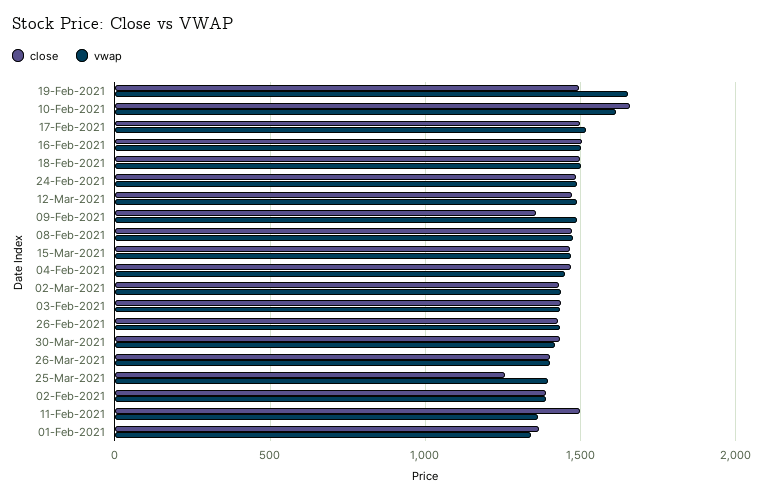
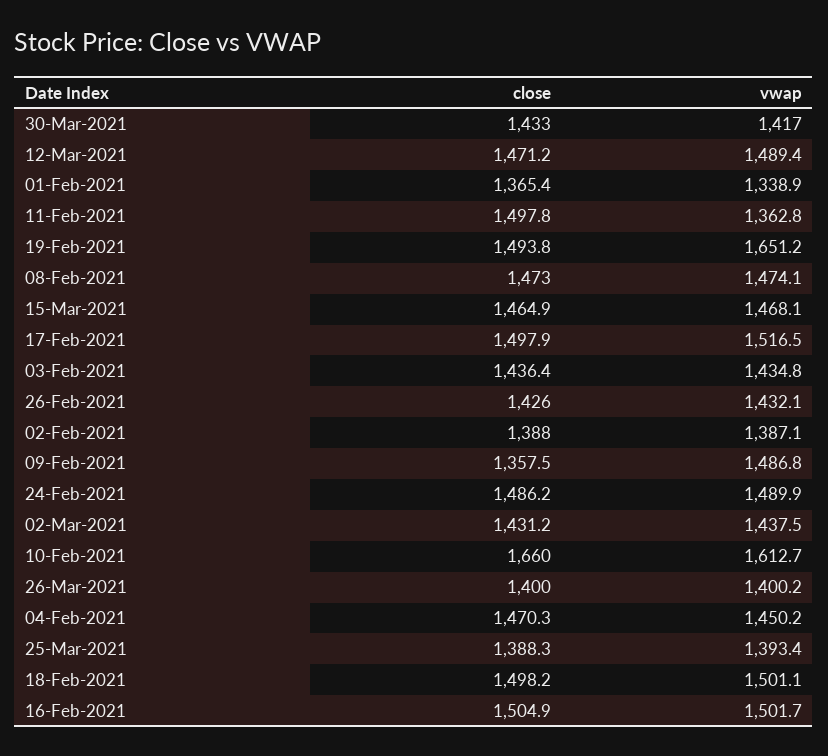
close, 25-Mar-2021: 1250 -> 1388.3

